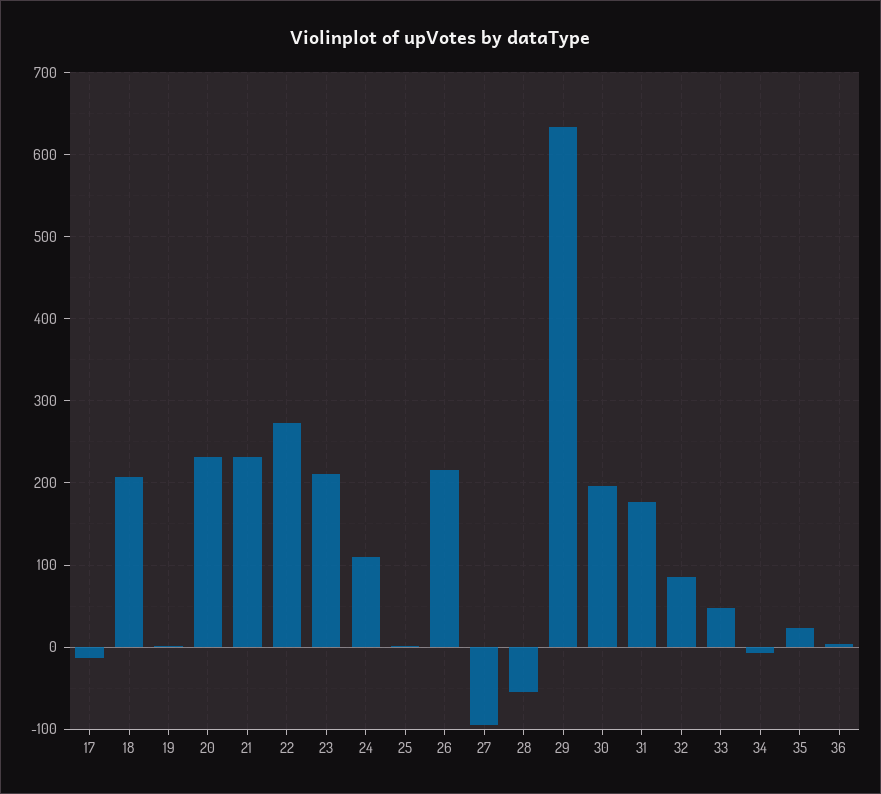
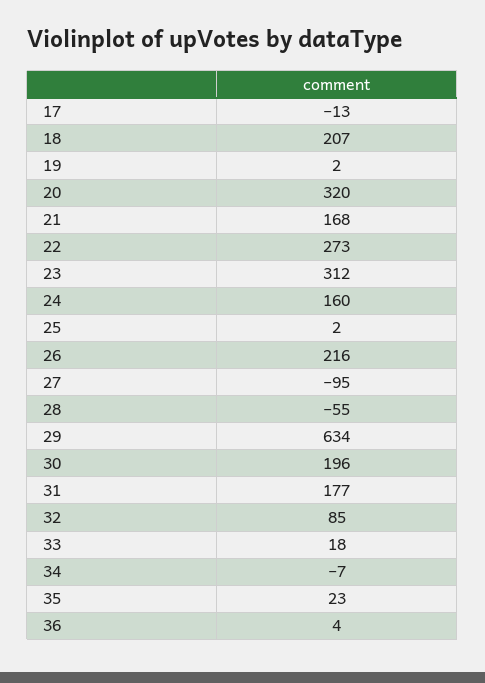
20: 230 -> 320
21: 230 -> 168
23: 210 -> 312
24: 110 -> 160
33: 50 -> 18

